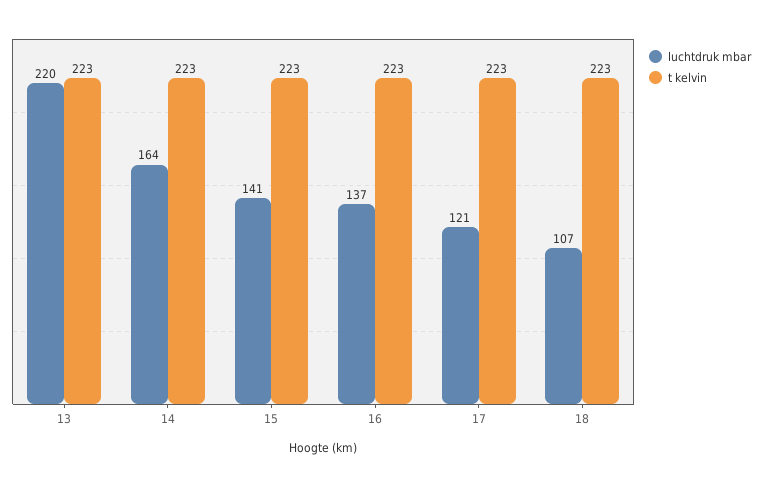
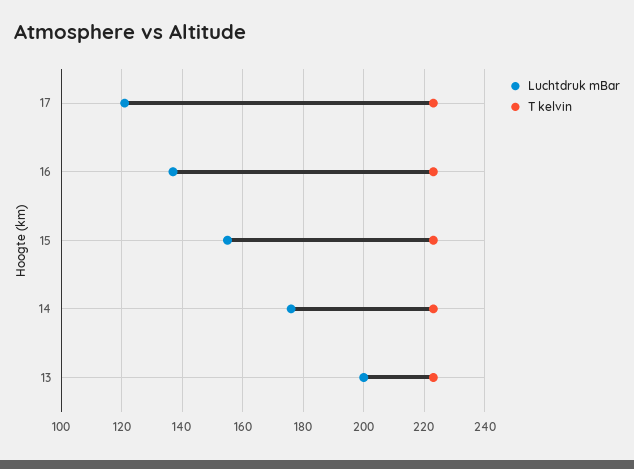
luchtdruk mbar, 13: 220 -> 200
luchtdruk mbar, 14: 164 -> 175
luchtdruk mbar, 15: 141 -> 155
luchtdruk mbar, 18: 107 -> none
t kelvin, 18: 223 -> none

